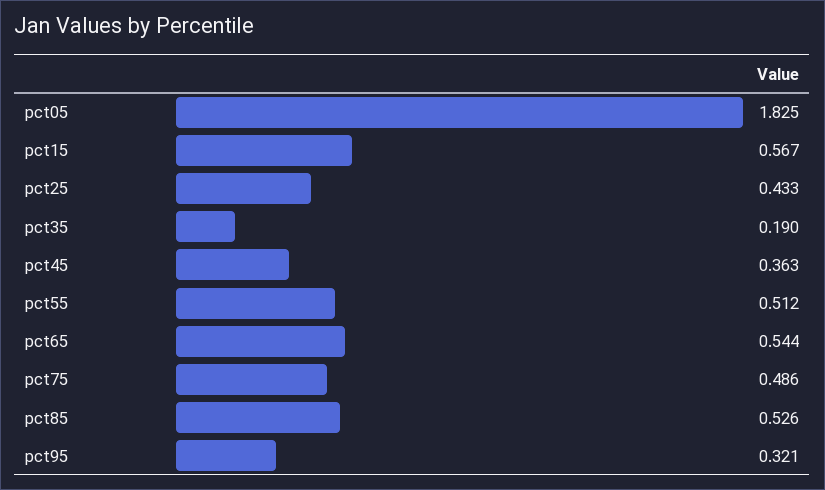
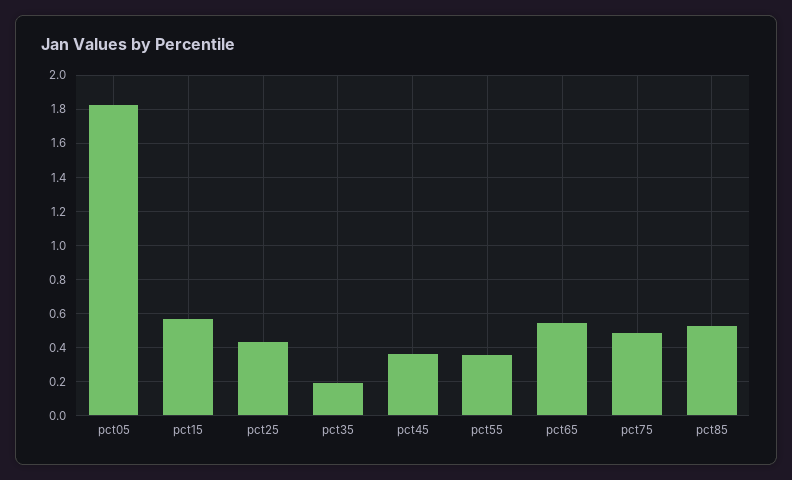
pct55: 0.512 -> 0.35
pct95: 0.321 -> none

